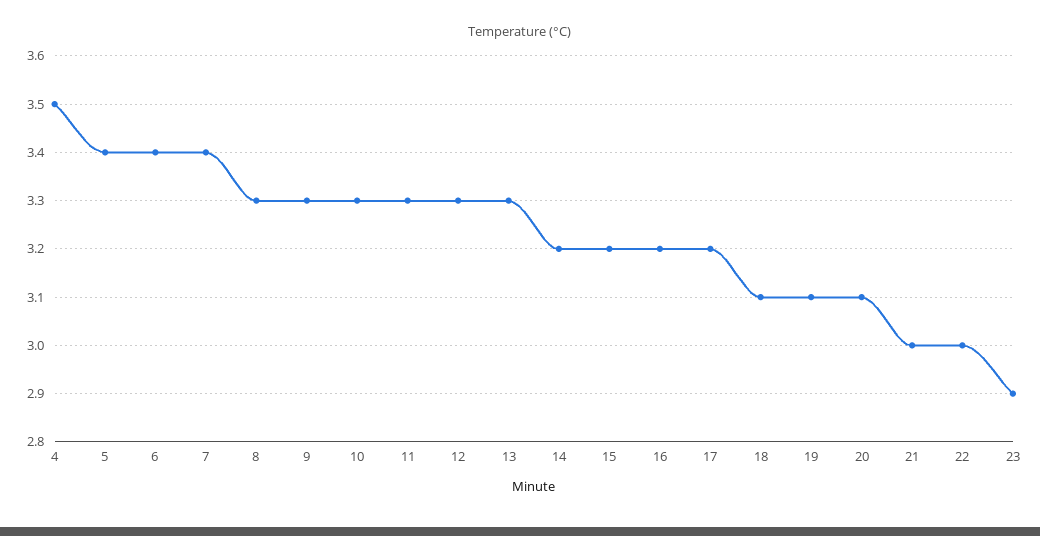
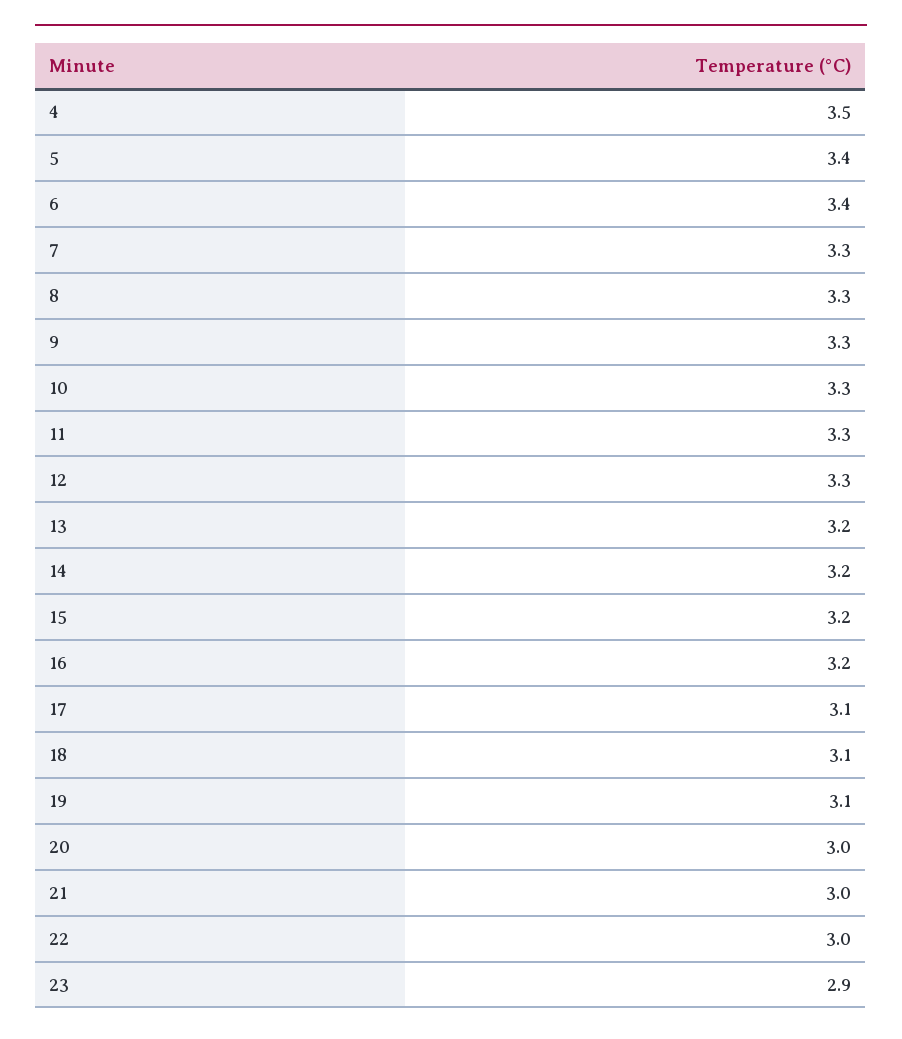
7: 3.4 -> 3.3
13: 3.3 -> 3.2
17: 3.2 -> 3.1
20: 3.1 -> 3

